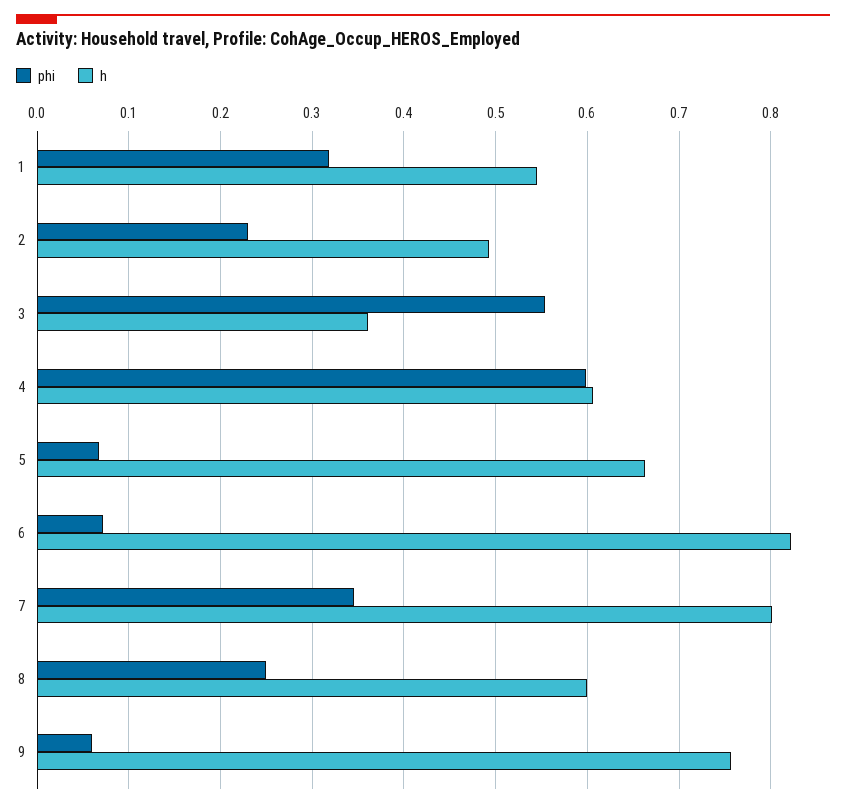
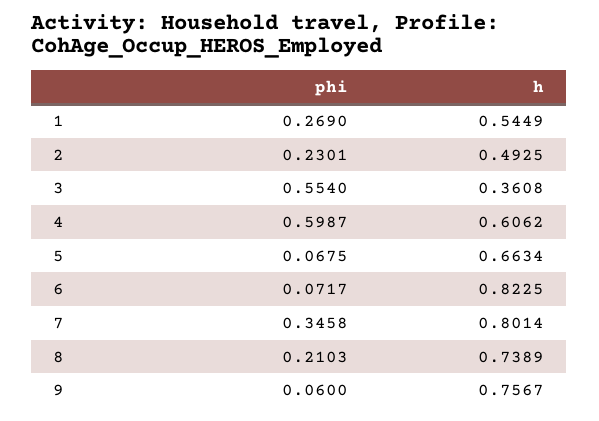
phi, 1: 0.32 -> 0.269
phi, 8: 0.25 -> 0.2103
h, 8: 0.6 -> 0.7389

